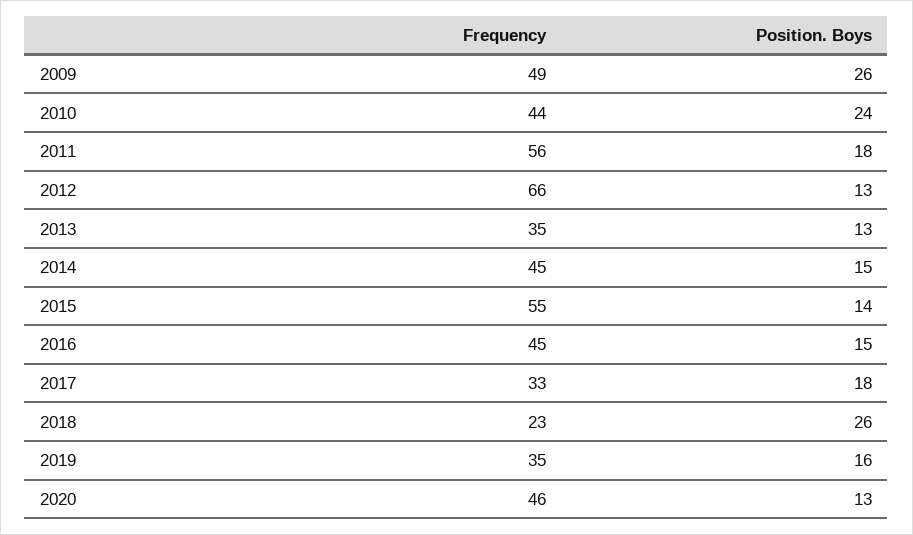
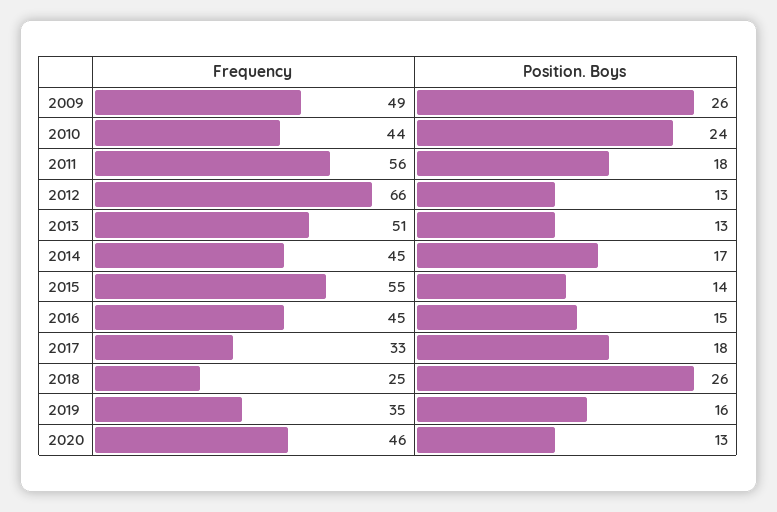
Frequency, 2013: 35 -> 51
Position. Boys, 2014: 15 -> 17
Frequency, 2018: 23 -> 25

